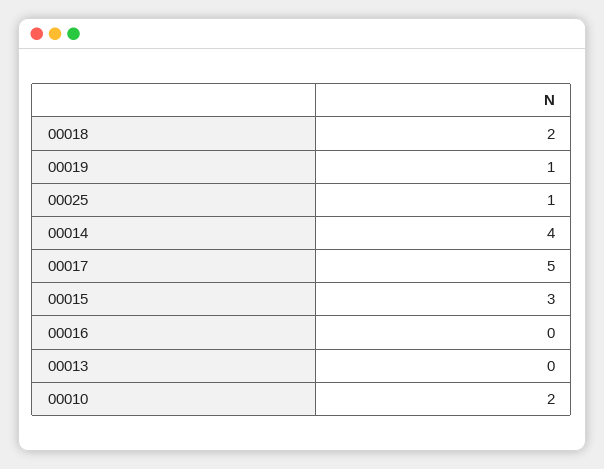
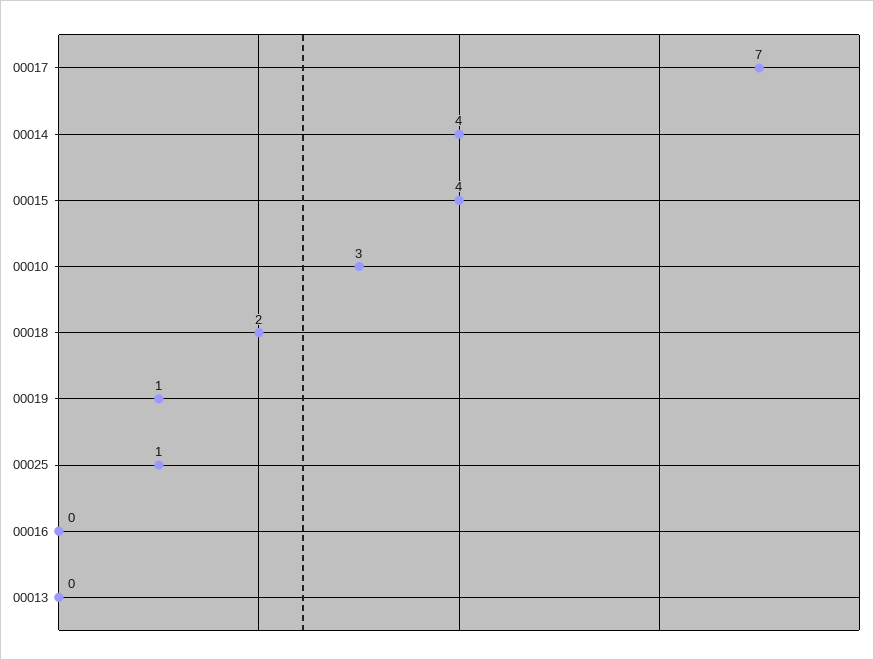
00017: 5 -> 7
00015: 3 -> 4
00010: 2 -> 3

